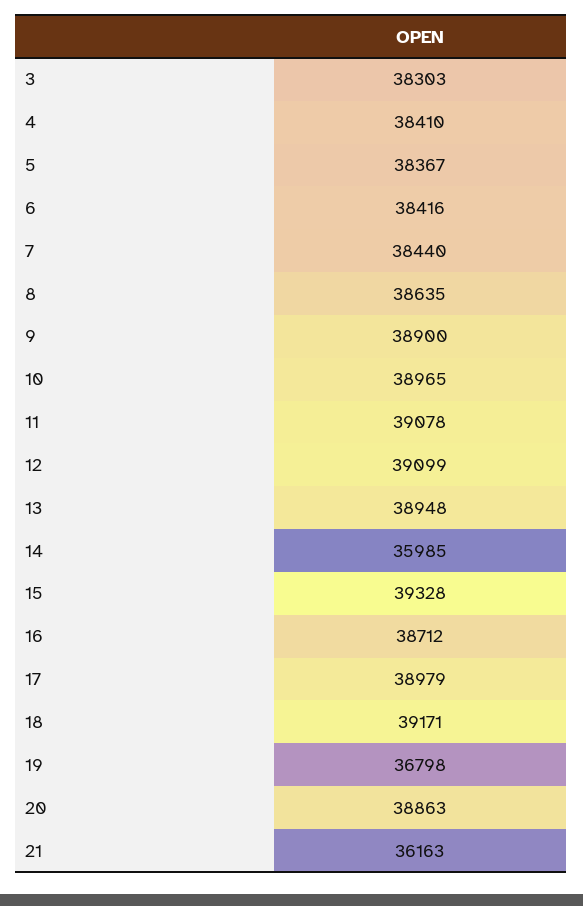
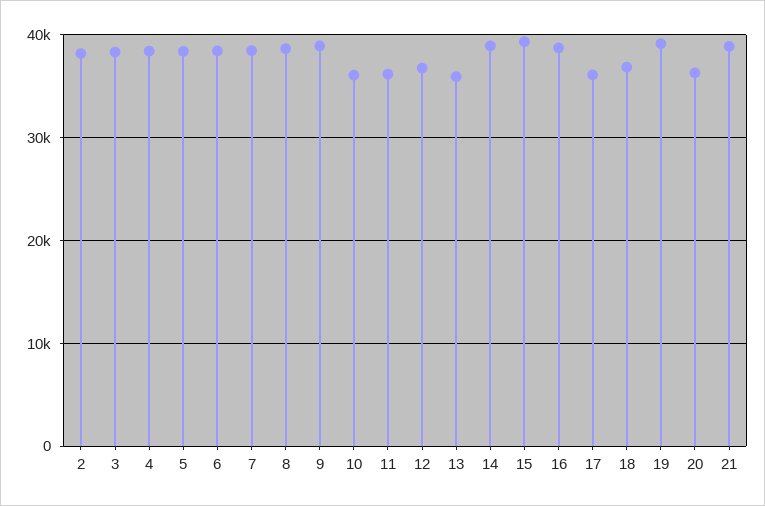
10: 38965 -> 36000
11: 39078 -> 36000
12: 39099 -> 37000
13: 38948 -> 36000
14: 35985 -> 39000
17: 38979 -> 36000
18: 39171 -> 37000
19: 36798 -> 39000
20: 38863 -> 36000
21: 36163 -> 39000
2: none -> 38000

